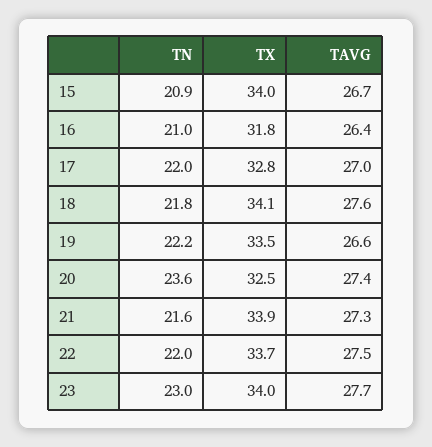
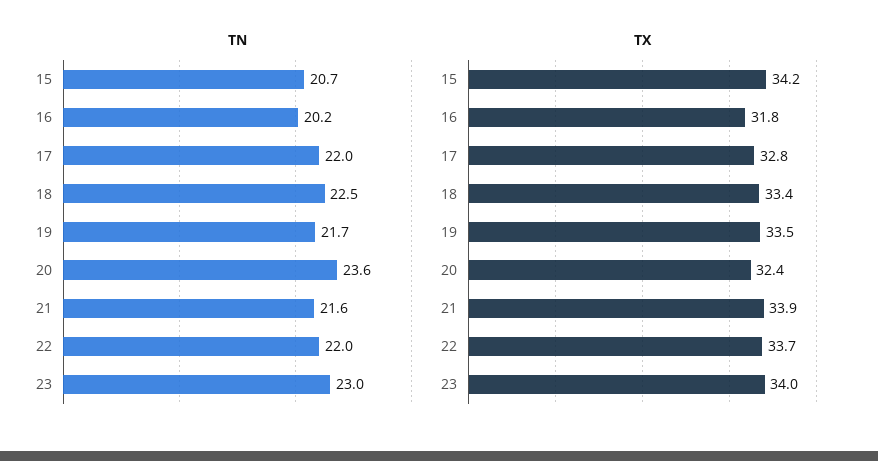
TN, 15: 20.9 -> 20.7
TX, 15: 34 -> 34.2
TAVG, 15: 26.7 -> none
TN, 16: 21 -> 20.2
TAVG, 16: 26.4 -> none
TAVG, 17: 27 -> none
TN, 18: 21.8 -> 22.5
TX, 18: 34.1 -> 33.4
TAVG, 18: 27.6 -> none
TN, 19: 22.2 -> 21.7
TAVG, 19: 26.6 -> none
TX, 20: 32.5 -> 32.4
TAVG, 20: 27.4 -> none
TAVG, 21: 27.3 -> none
TAVG, 22: 27.5 -> none
TAVG, 23: 27.7 -> none

